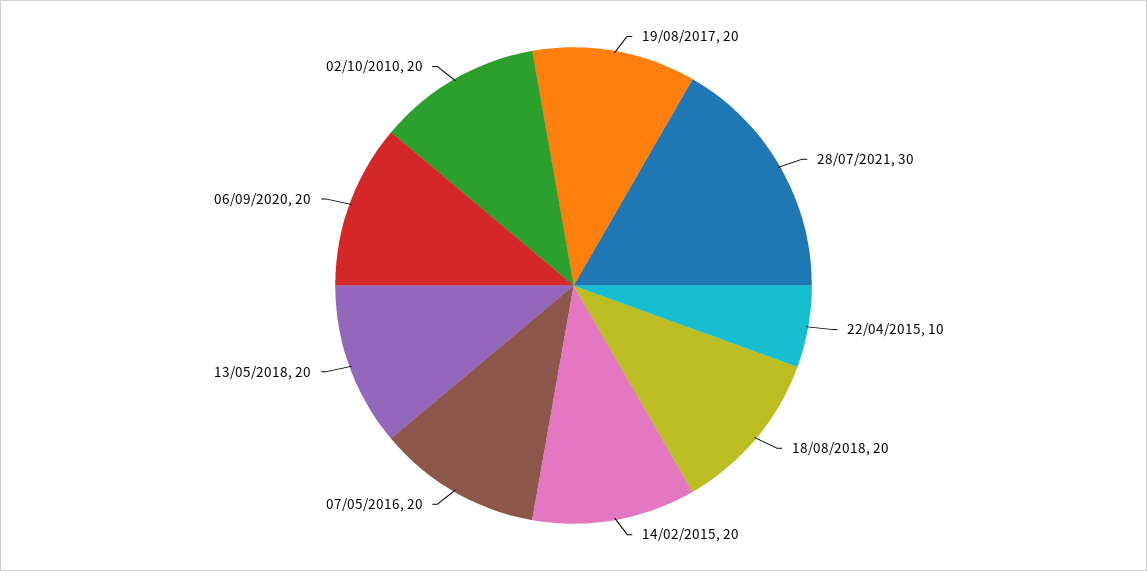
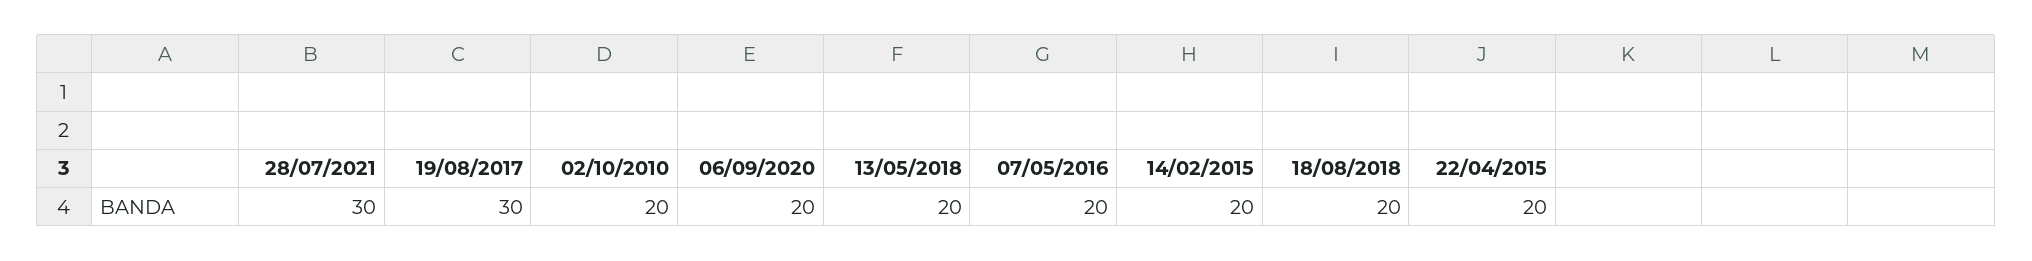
19/08/2017: 20 -> 30
22/04/2015: 10 -> 20

